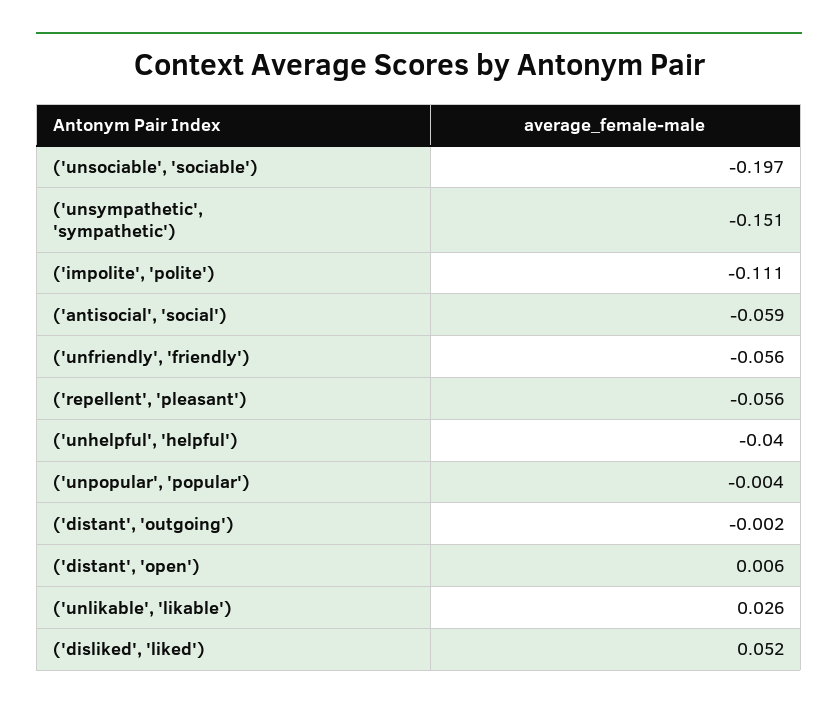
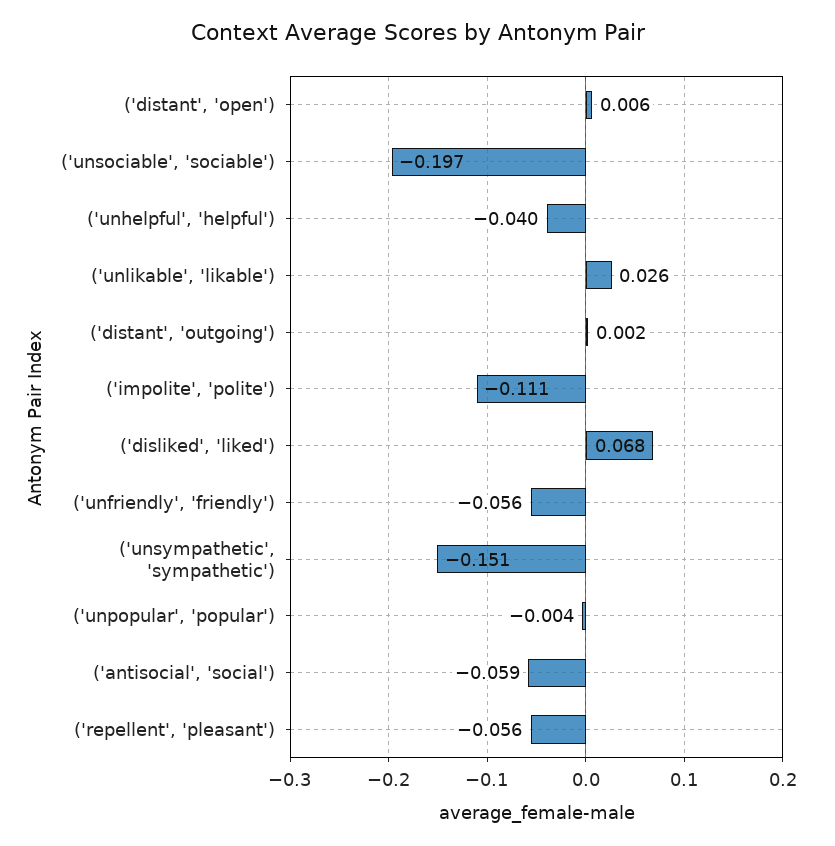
('distant', 'outgoing'): -0.002 -> 0.002
('disliked', 'liked'): 0.052 -> 0.068

